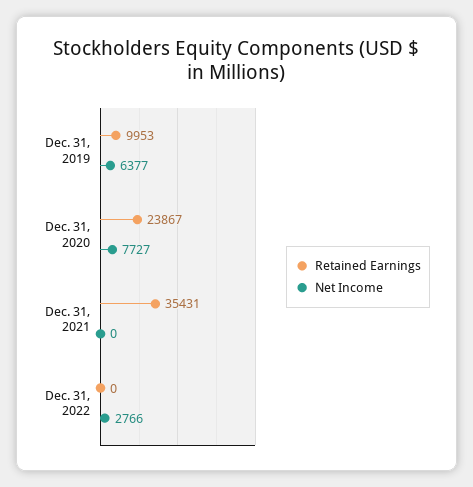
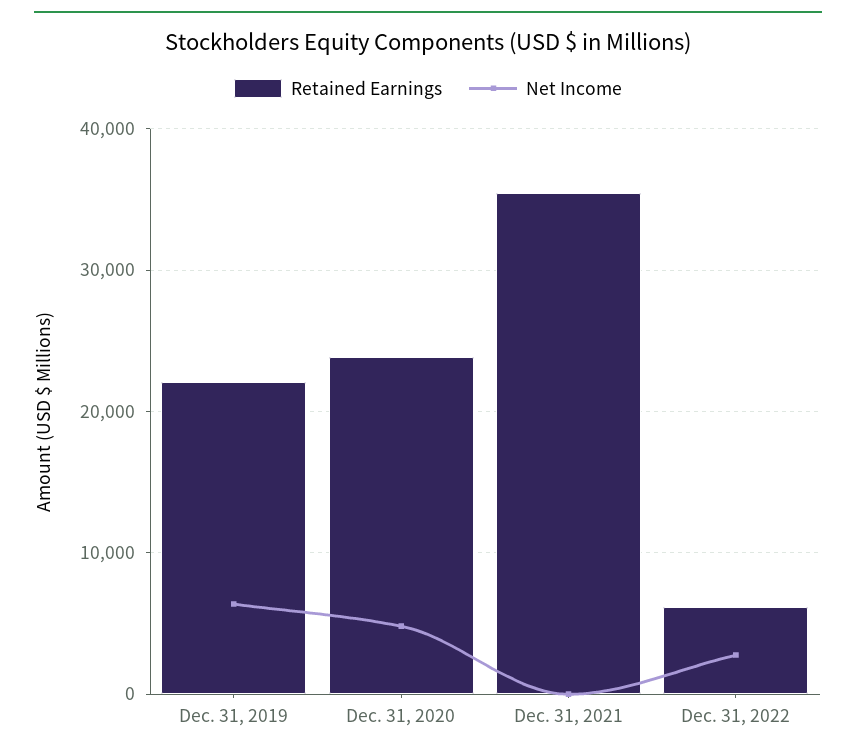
Retained Earnings, Dec. 31, 2019: 9953 -> 22000
Net Income, Dec. 31, 2020: 7727 -> 5000
Retained Earnings, Dec. 31, 2022: 0 -> 6000

